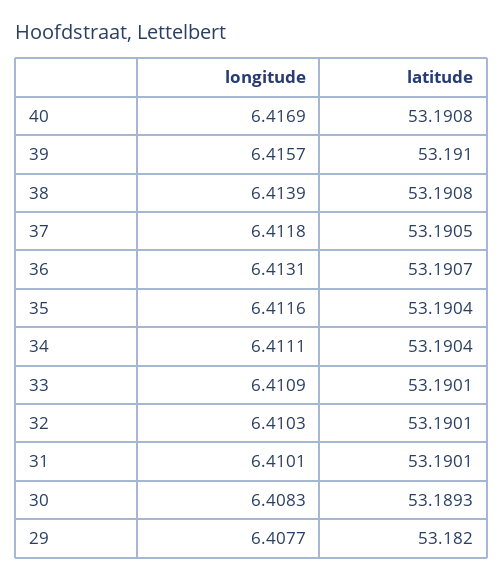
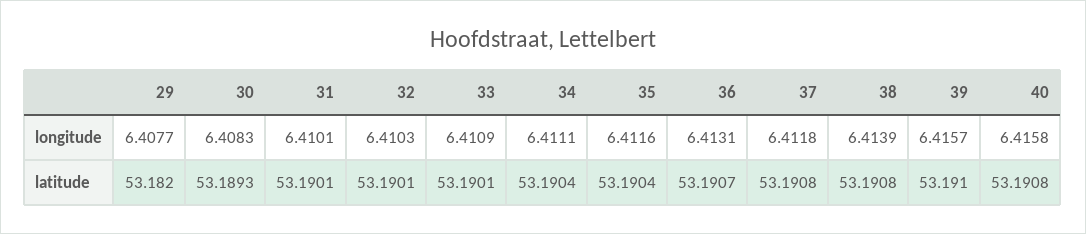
longitude, 40: 6.4169 -> 6.4158
latitude, 37: 53.1905 -> 53.1908

